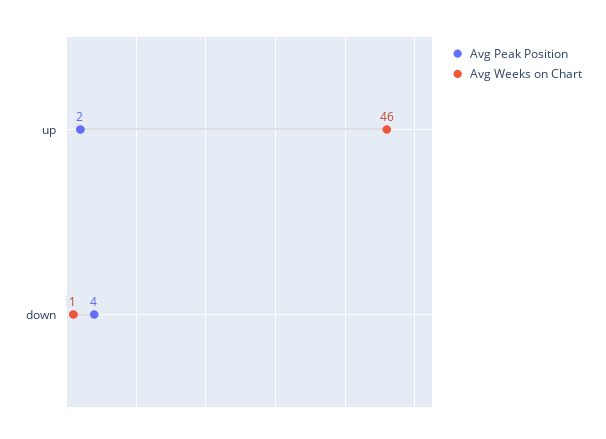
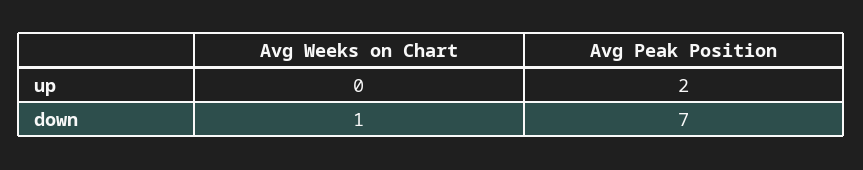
Avg Weeks on Chart, up: 46 -> 0
Avg Peak Position, down: 4 -> 7

